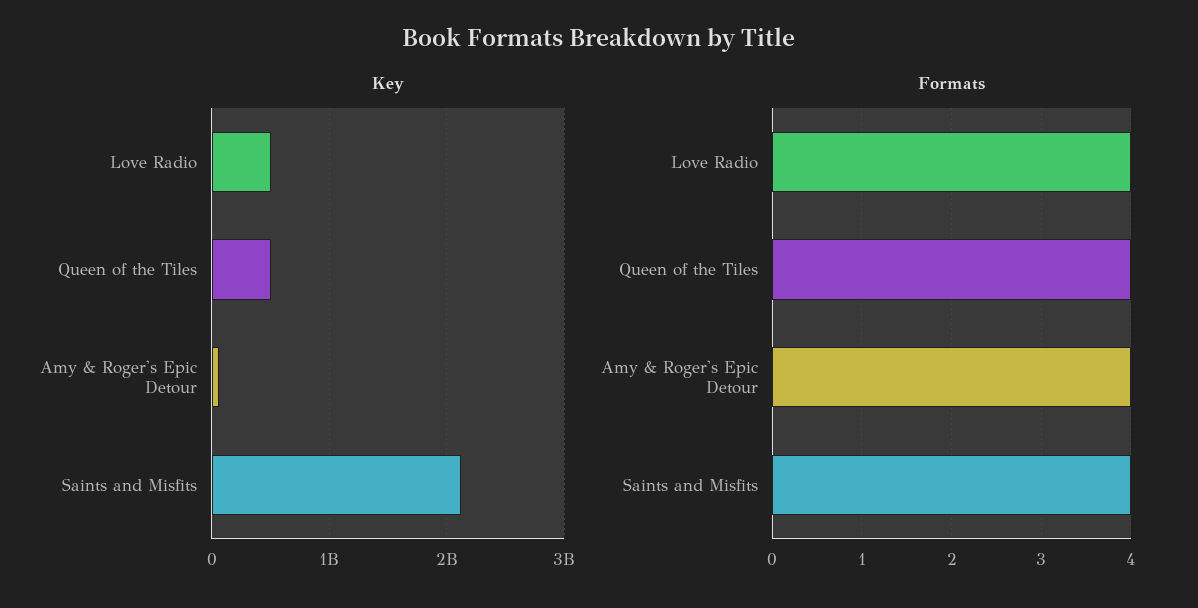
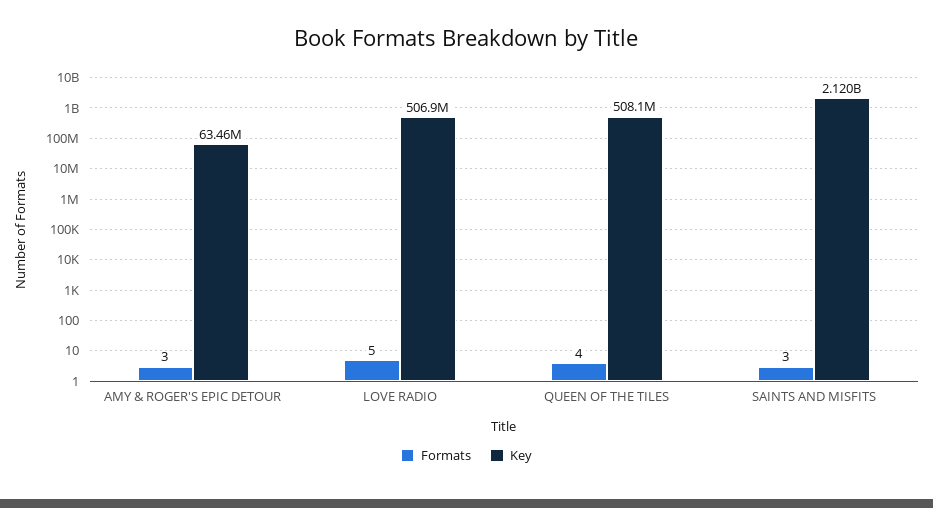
Formats, Love Radio: 4 -> 5
Formats, Amy & Roger's Epic Detour: 4 -> 3
Formats, Saints and Misfits: 4 -> 3

